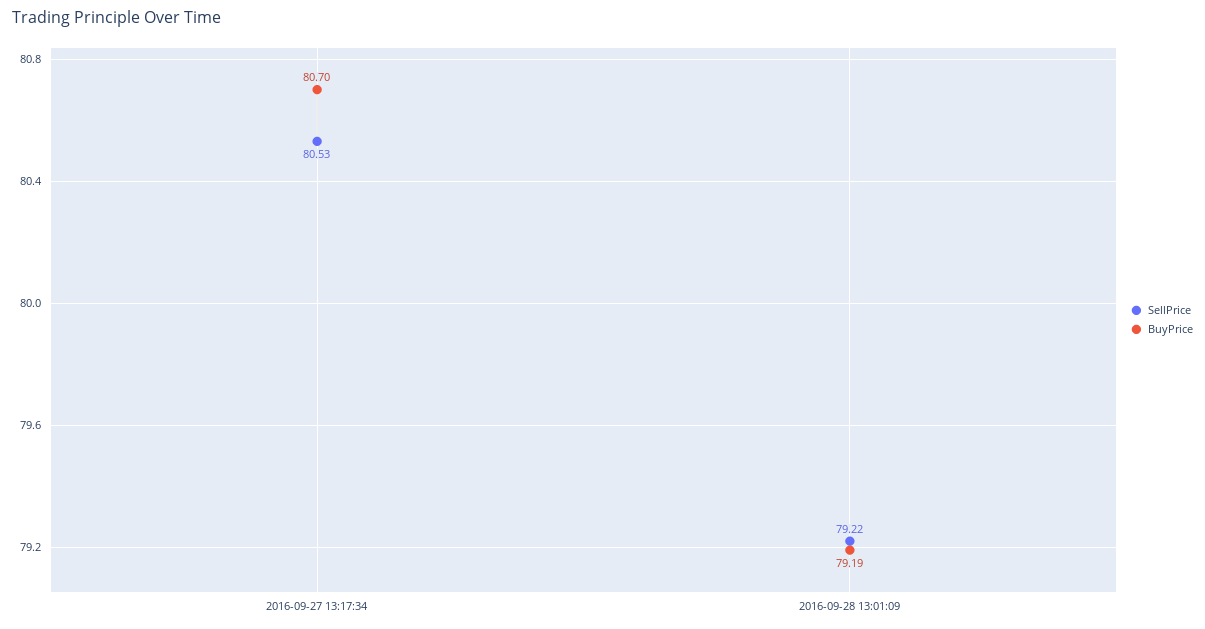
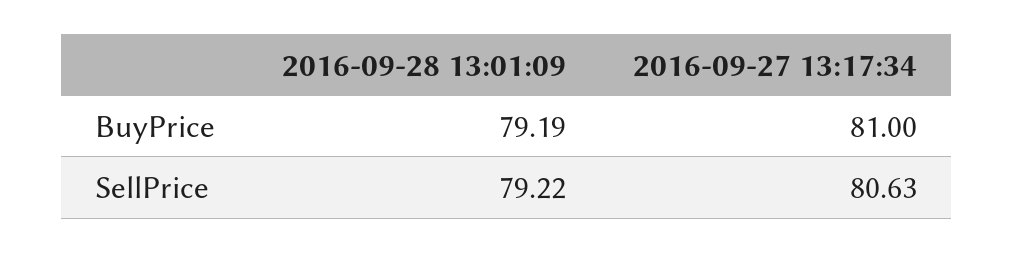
SellPrice, 2016-09-27 13:17:34: 80.53 -> 80.63
BuyPrice, 2016-09-27 13:17:34: 80.7 -> 81

